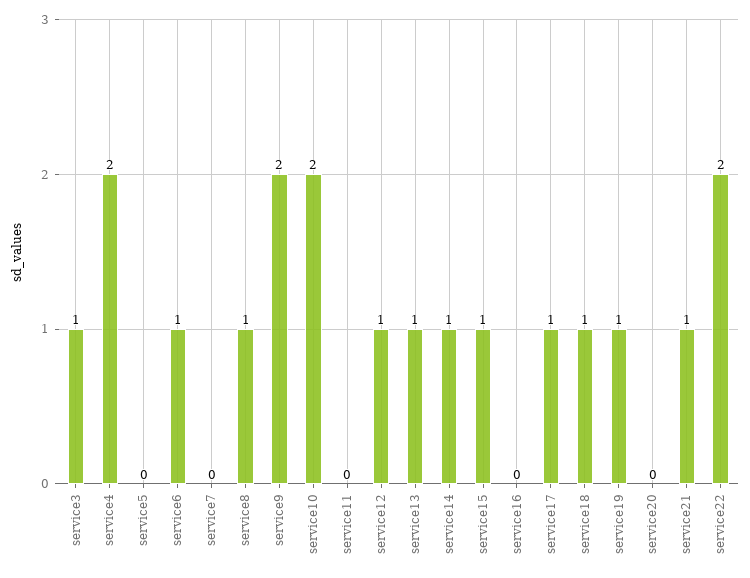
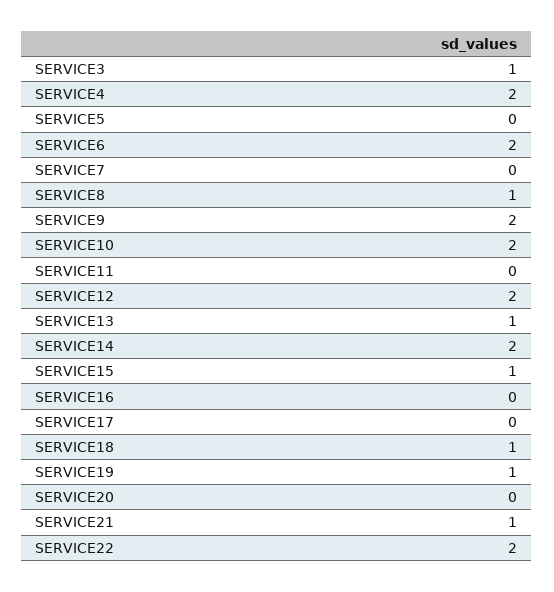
service6: 1 -> 2
service12: 1 -> 2
service14: 1 -> 2
service17: 1 -> 0

